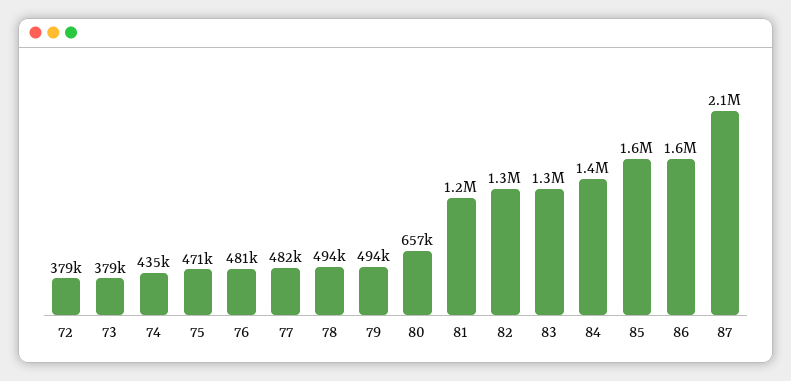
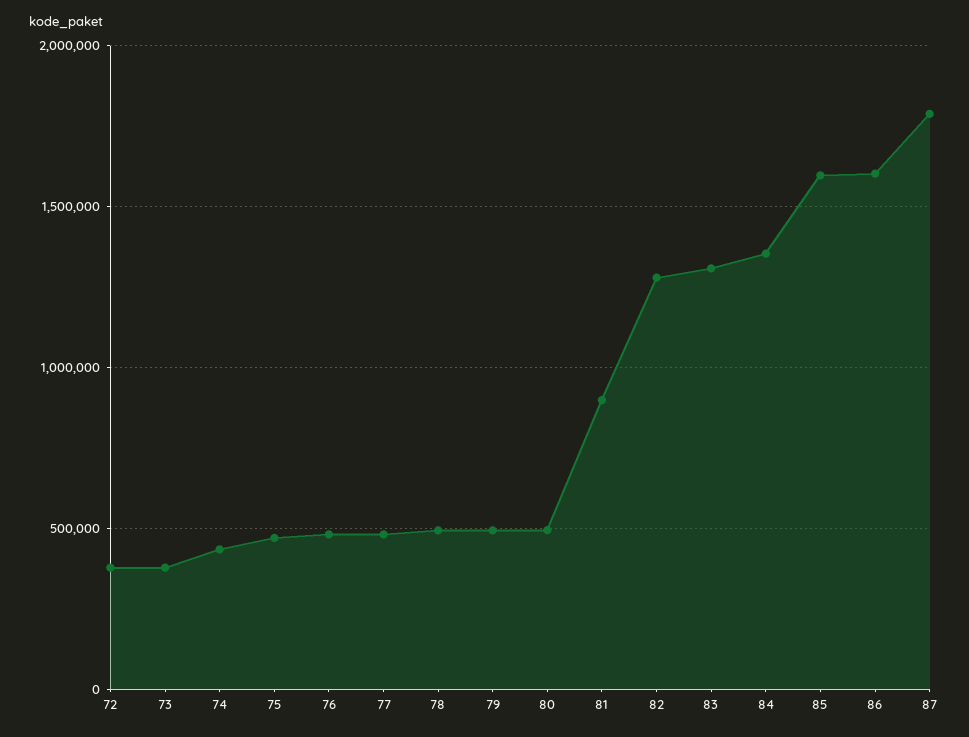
80: 657000 -> 500000
81: 1200000 -> 900000
87: 2100000 -> 1800000

